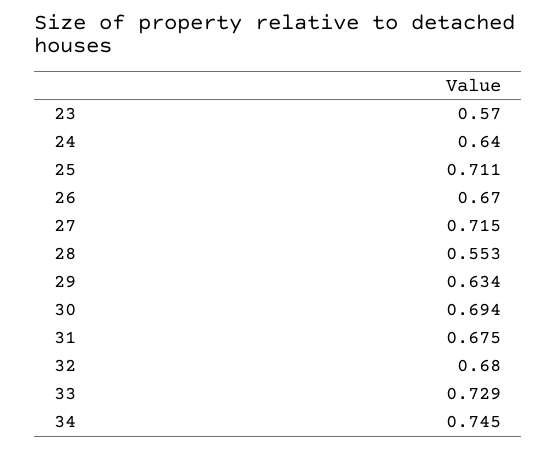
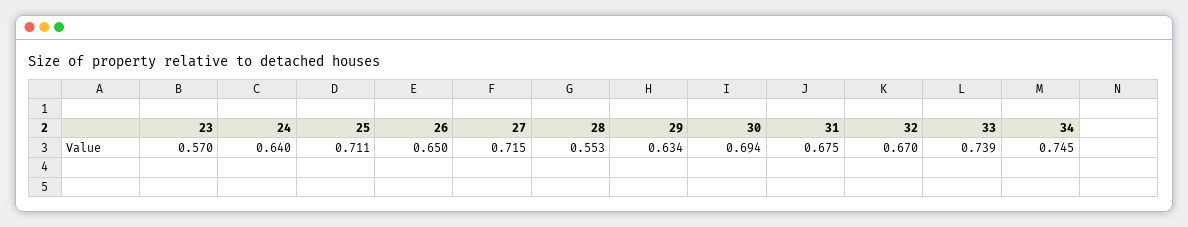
26: 0.67 -> 0.65
32: 0.68 -> 0.67
33: 0.729 -> 0.739

